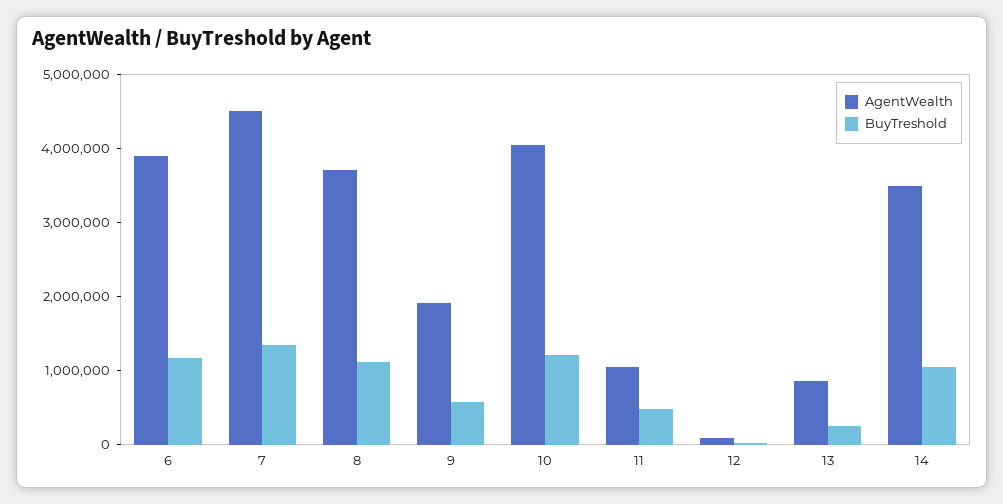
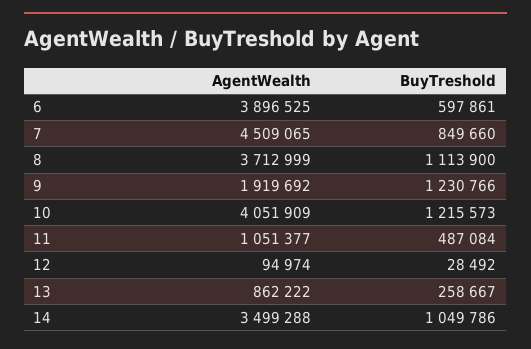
BuyTreshold, 6: 1200000 -> 597861
BuyTreshold, 7: 1400000 -> 849660
BuyTreshold, 9: 600000 -> 1230766

